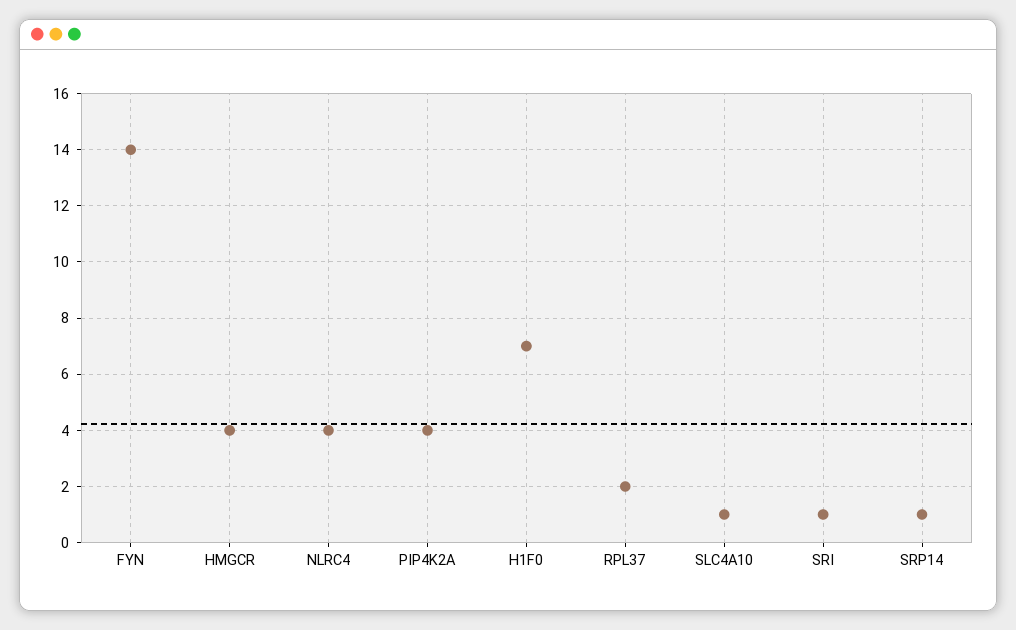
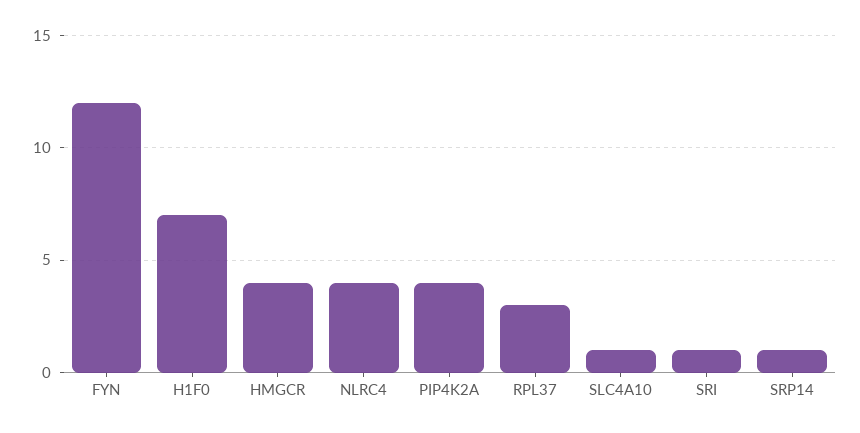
FYN: 14 -> 12
RPL37: 2 -> 3

